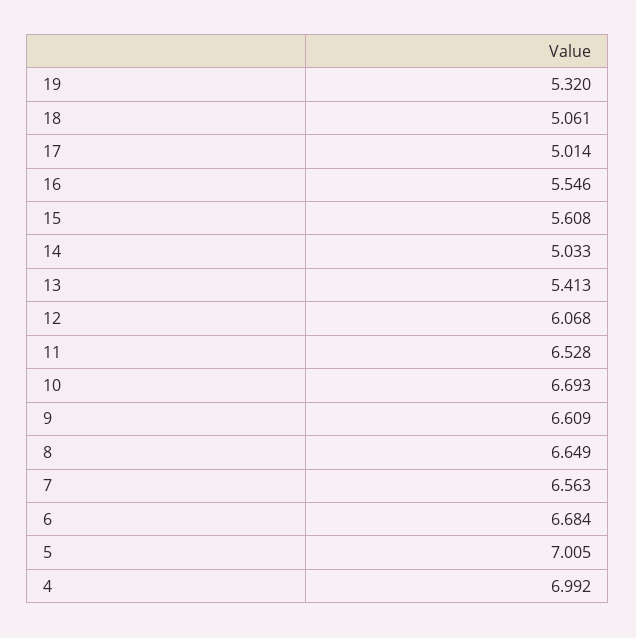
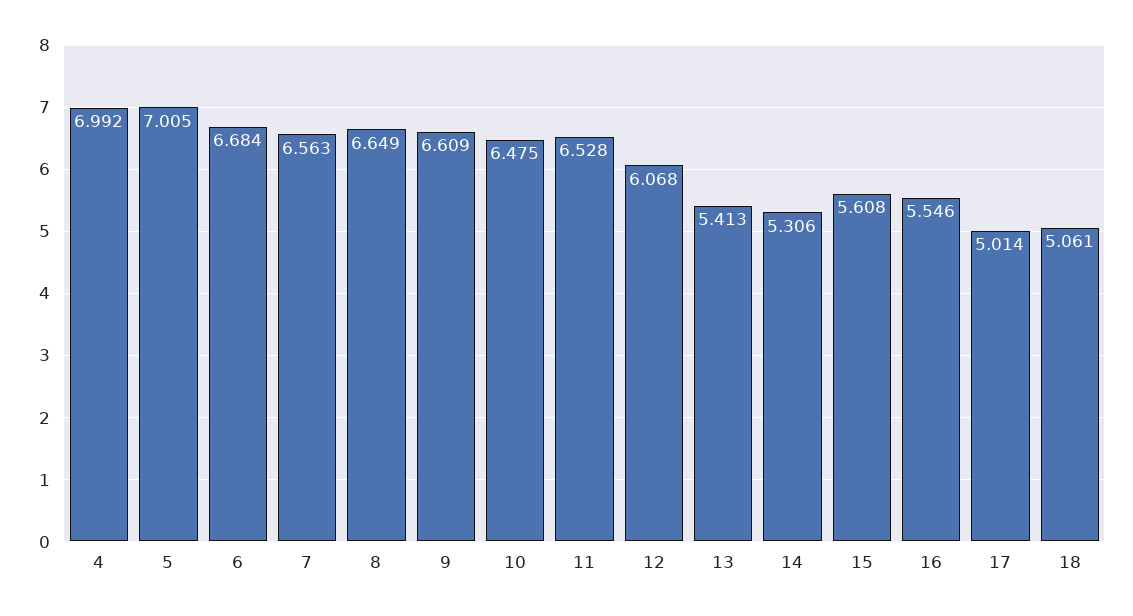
19: 5.32 -> none
14: 5.033 -> 5.306
10: 6.693 -> 6.475

